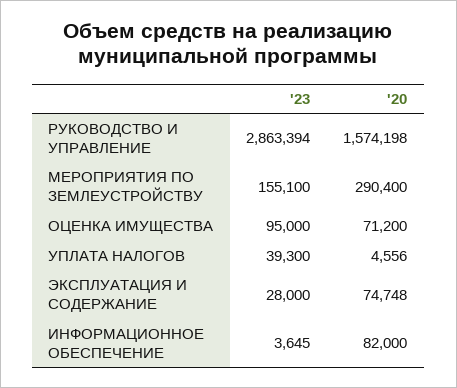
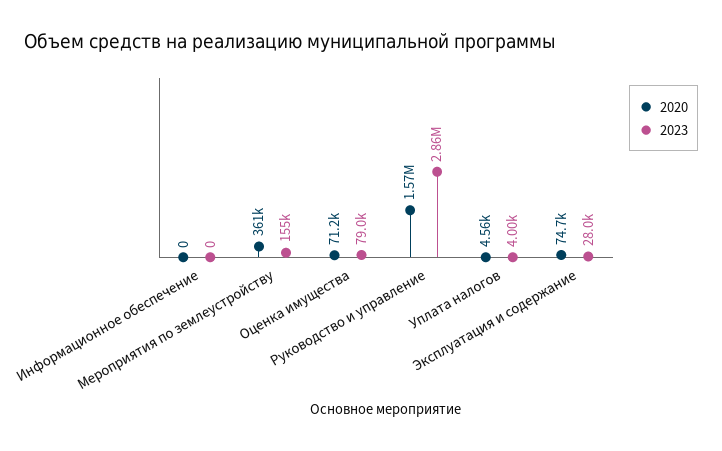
'20, МЕРОПРИЯТИЯ ПО ЗЕМЛЕУСТРОЙСТВУ: 290400 -> 361000
'23, ОЦЕНКА ИМУЩЕСТВА: 95000 -> 79000
'23, УПЛАТА НАЛОГОВ: 39300 -> 4000
'23, ИНФОРМАЦИОННОЕ ОБЕСПЕЧЕНИЕ: 3645 -> 0
'20, ИНФОРМАЦИОННОЕ ОБЕСПЕЧЕНИЕ: 82000 -> 0

